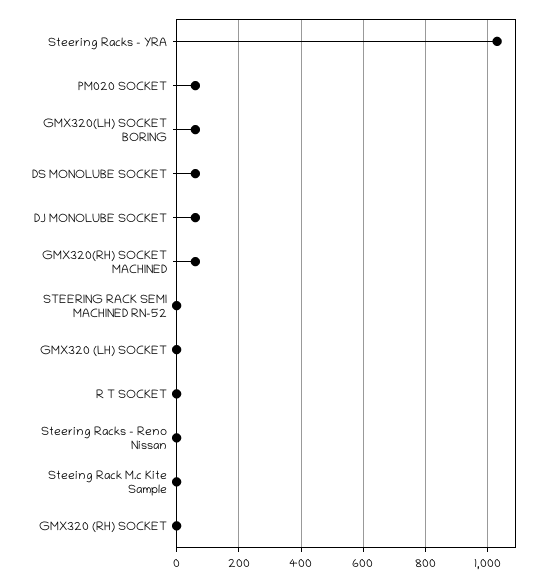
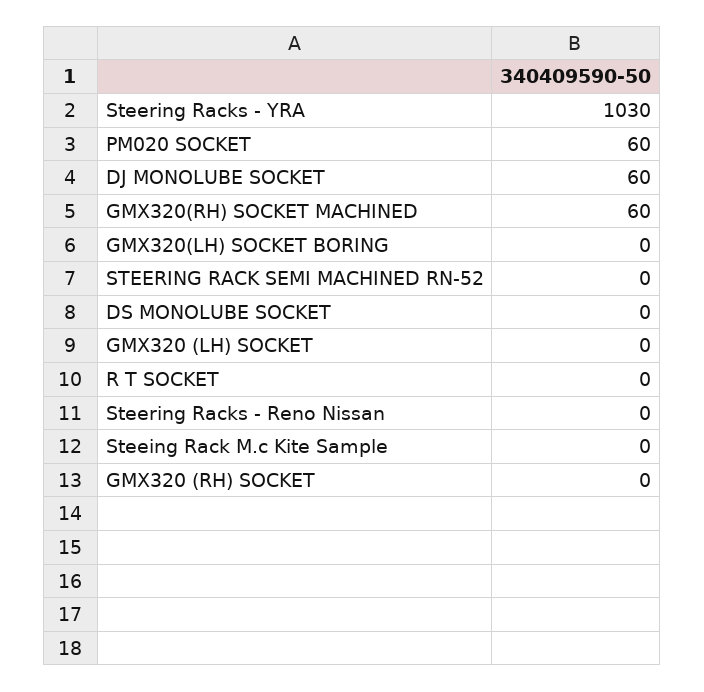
GMX320(LH) SOCKET BORING: 60 -> 0
DS MONOLUBE SOCKET: 60 -> 0

